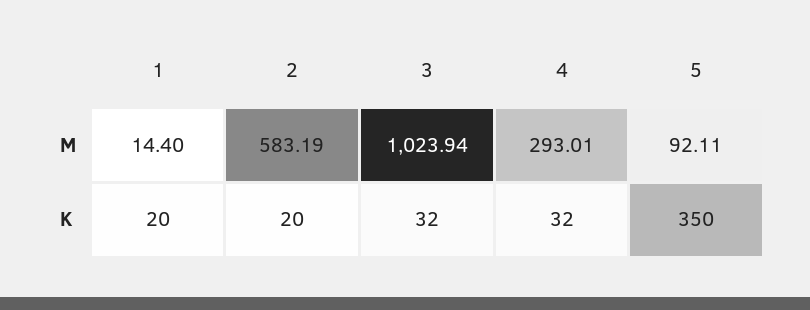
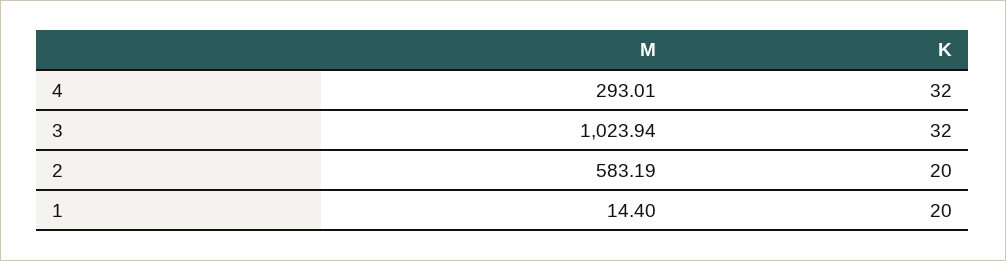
5, M: 92.11 -> none
5, K: 350 -> none

